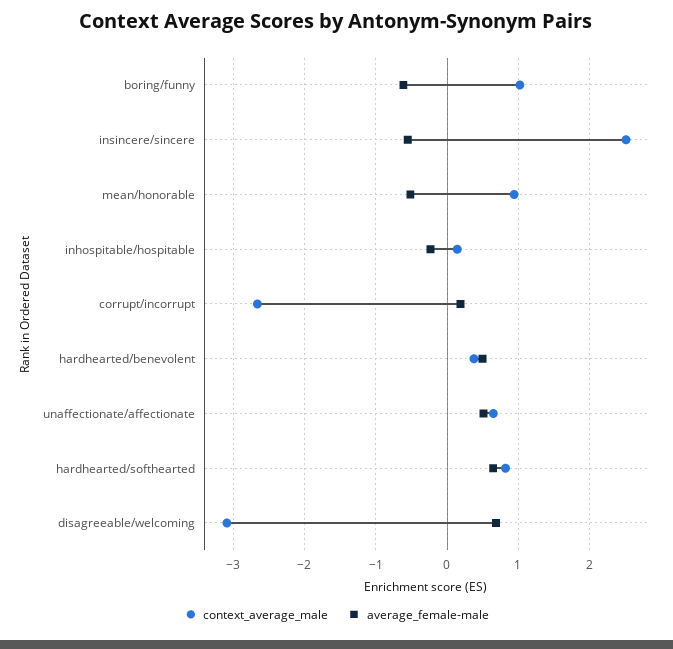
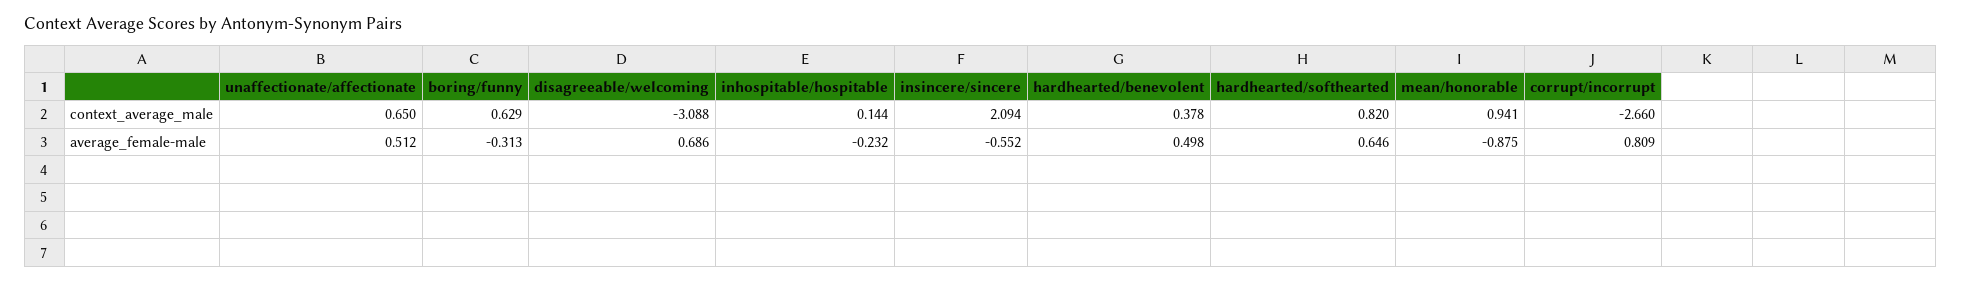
context_average_male, boring/funny: 1 -> 0.629
average_female-male, boring/funny: -0.6 -> -0.313
context_average_male, insincere/sincere: 2.5 -> 2.094
average_female-male, mean/honorable: -0.5 -> -0.875
average_female-male, corrupt/incorrupt: 0.2 -> 0.809

